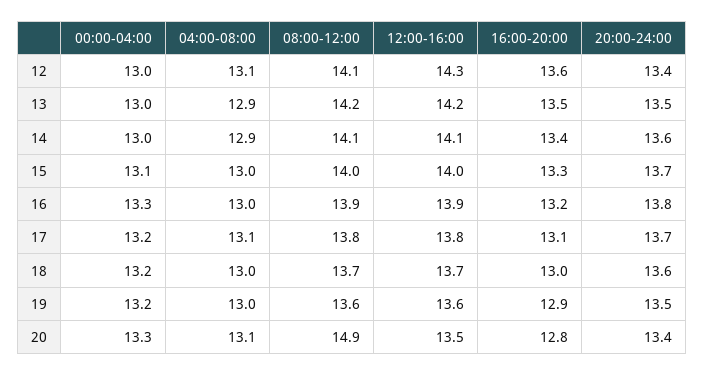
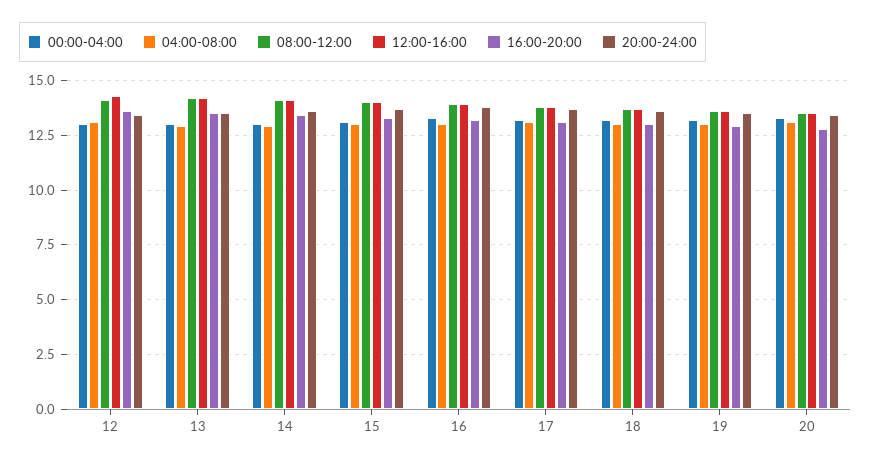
08:00-12:00, 20: 14.9 -> 13.5

